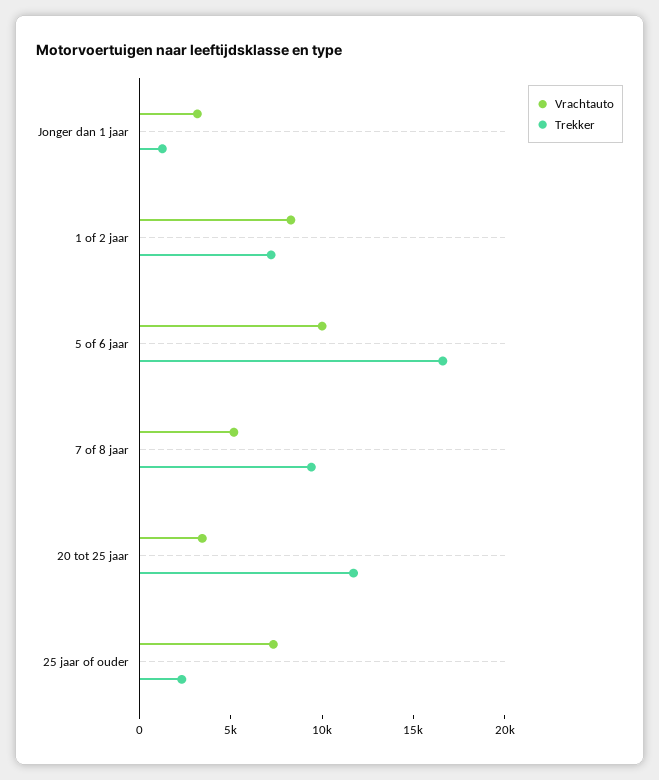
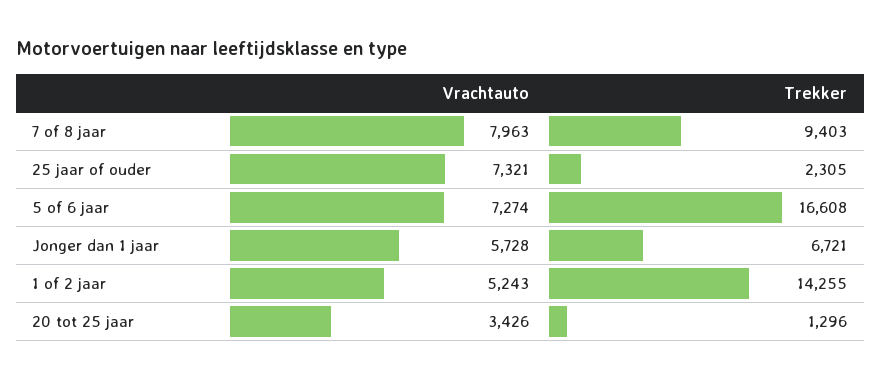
Vrachtauto, Jonger dan 1 jaar: 3000 -> 5728
Trekker, Jonger dan 1 jaar: 1000 -> 6721
Vrachtauto, 1 of 2 jaar: 8000 -> 5243
Trekker, 1 of 2 jaar: 7000 -> 14255
Vrachtauto, 5 of 6 jaar: 10000 -> 7274
Vrachtauto, 7 of 8 jaar: 5000 -> 7963
Trekker, 20 tot 25 jaar: 12000 -> 1296

